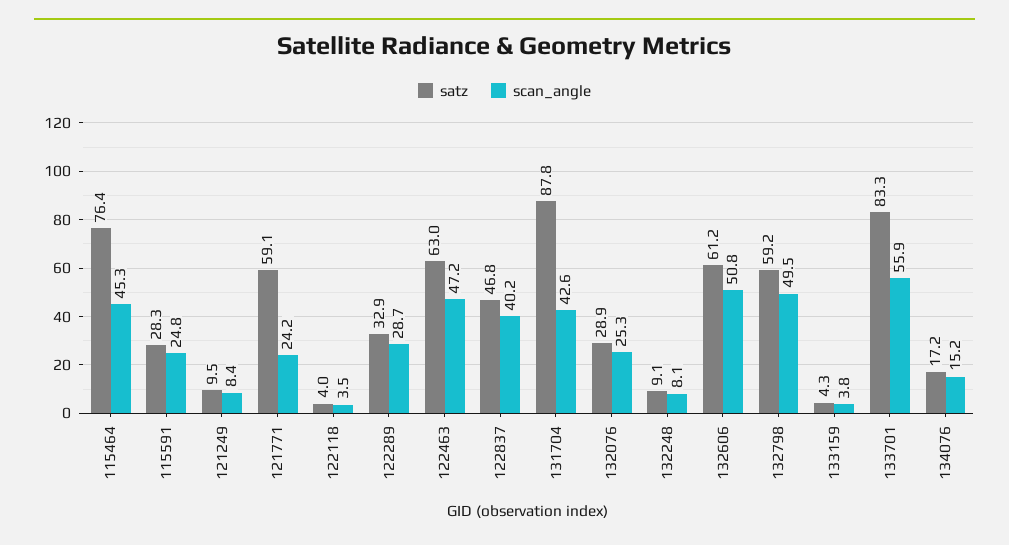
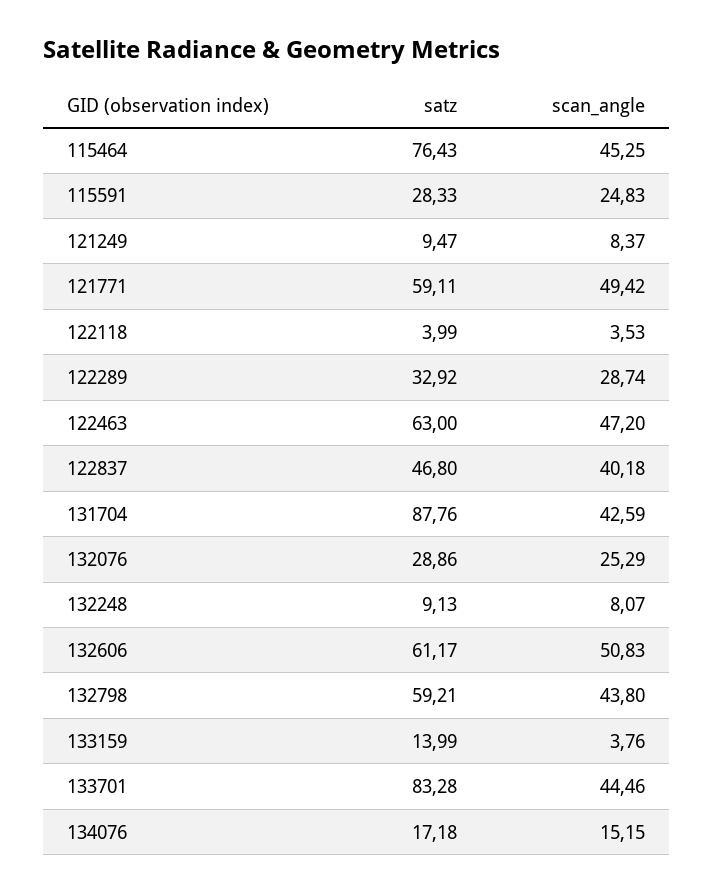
scan_angle, 121771: 24.2 -> 49.42
scan_angle, 132798: 49.5 -> 43.8
satz, 133159: 4.3 -> 13.99
scan_angle, 133701: 55.9 -> 44.46

